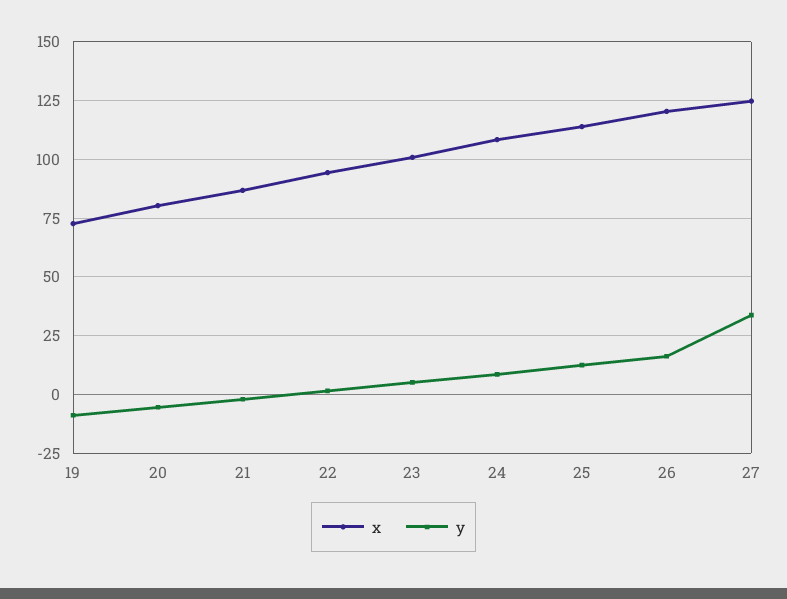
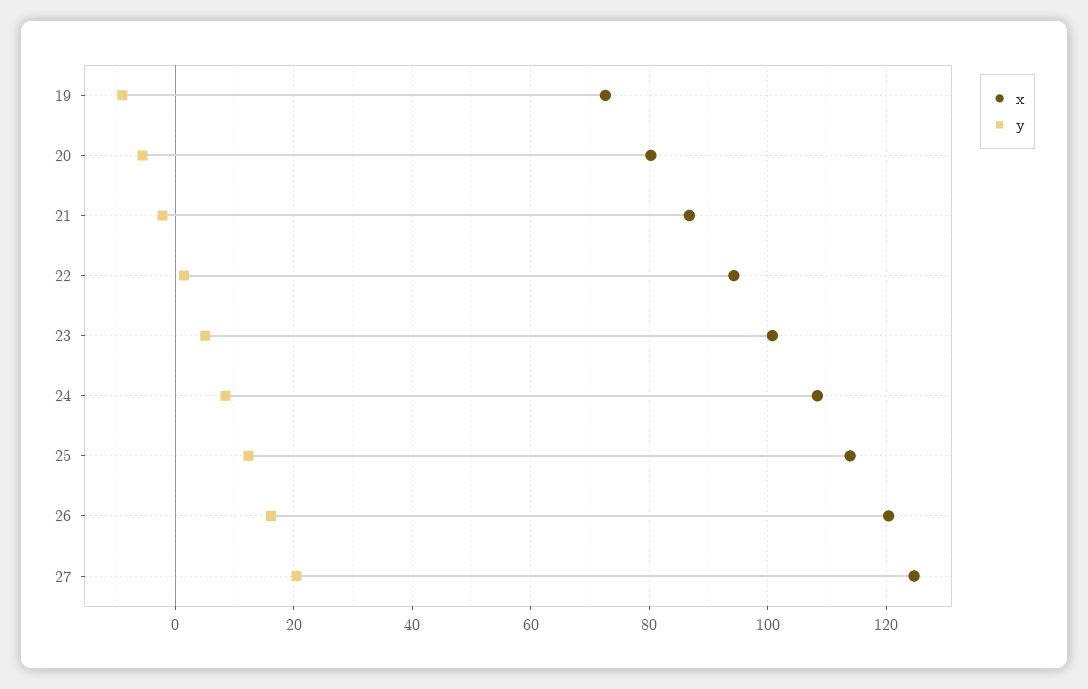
y, 27: 35 -> 20

